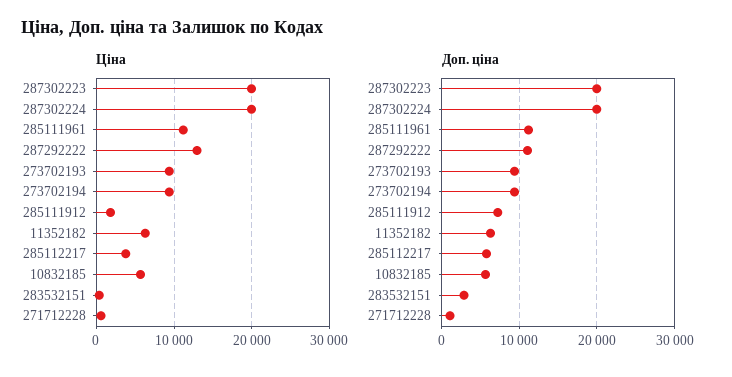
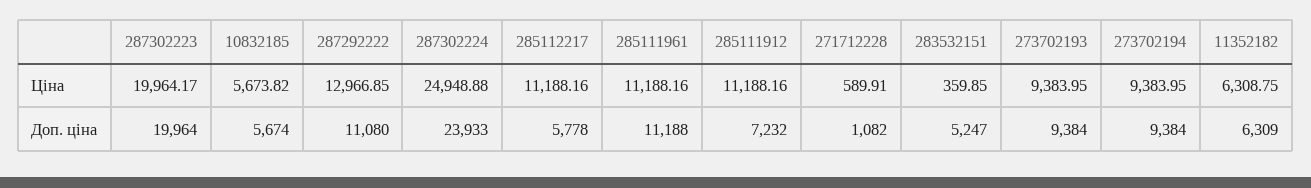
Ціна, 287302224: 20000 -> 24948.88
Ціна, 285111912: 2000 -> 11188.16
Ціна, 285112217: 4000 -> 11188.16
Доп. ціна, 287302224: 20000 -> 23933
Доп. ціна, 283532151: 3000 -> 5247

